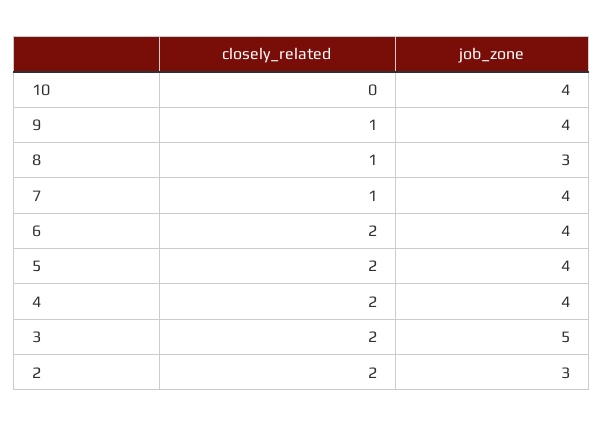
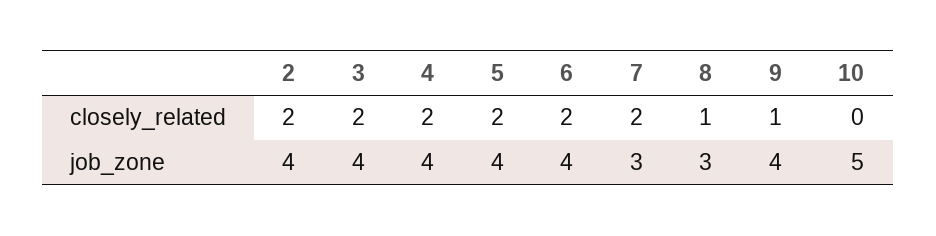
job_zone, 10: 4 -> 5
closely_related, 7: 1 -> 2
job_zone, 7: 4 -> 3
job_zone, 3: 5 -> 4
job_zone, 2: 3 -> 4

